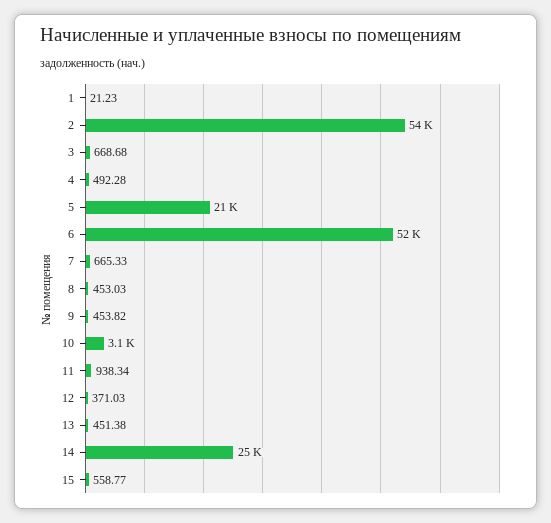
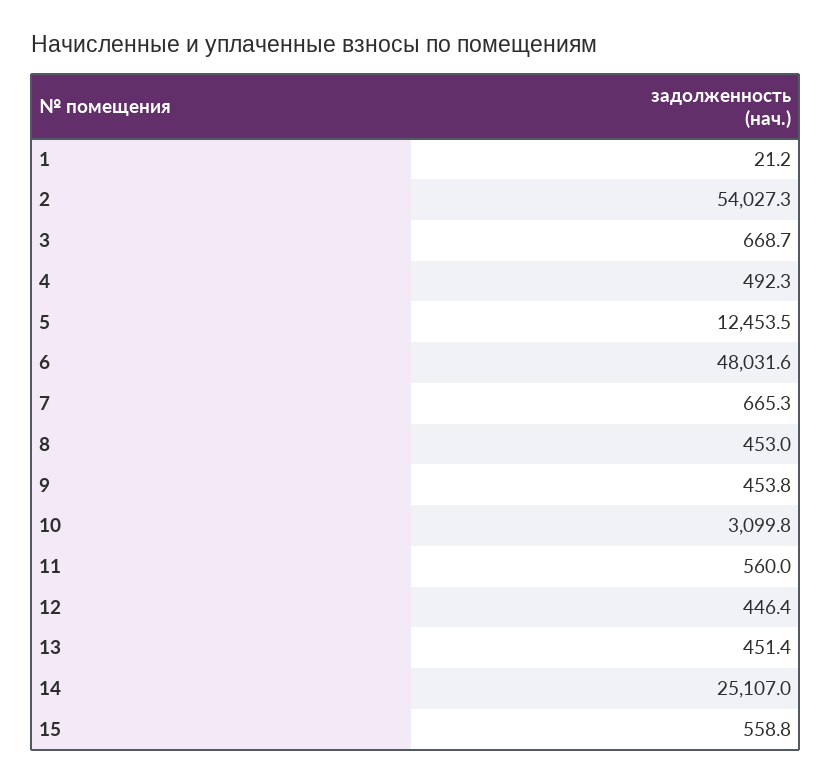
5: 21000 -> 12453.5
6: 52000 -> 48031.6
11: 938.34 -> 560
12: 371.03 -> 446.4

